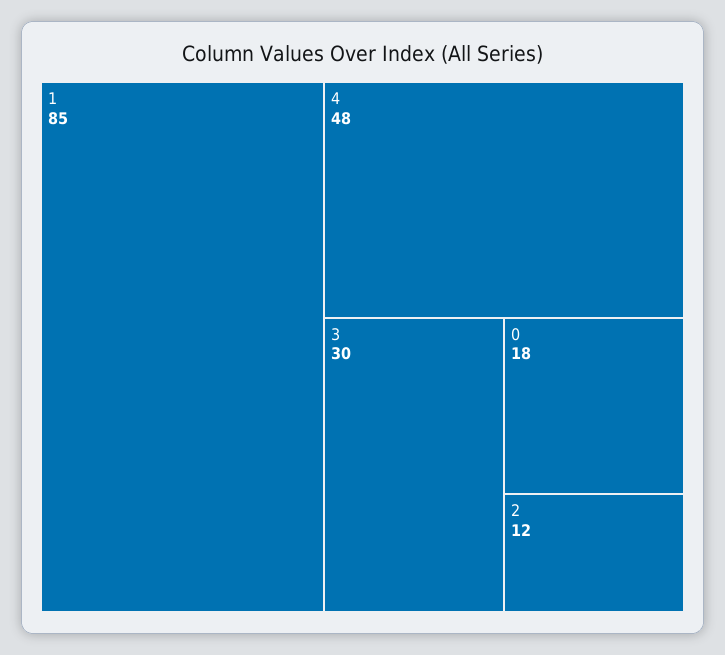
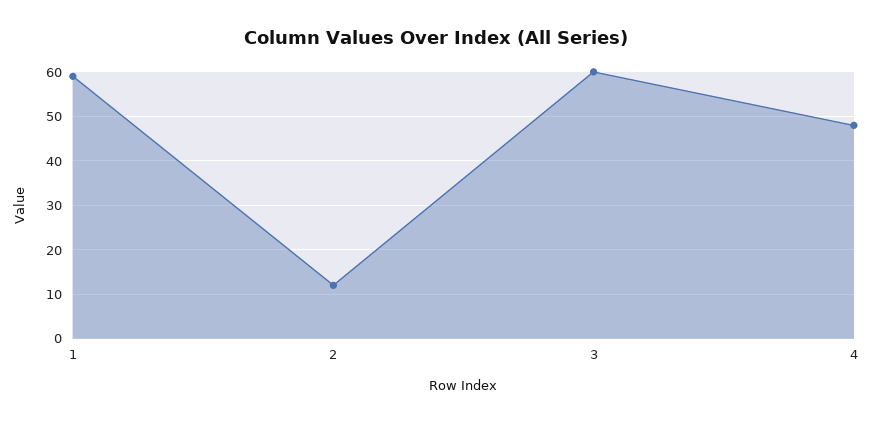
1: 85 -> 60
3: 30 -> 60
0: 18 -> none

